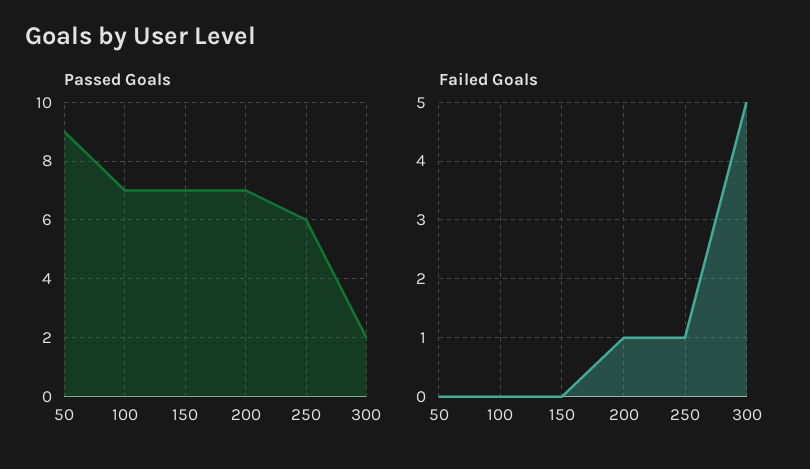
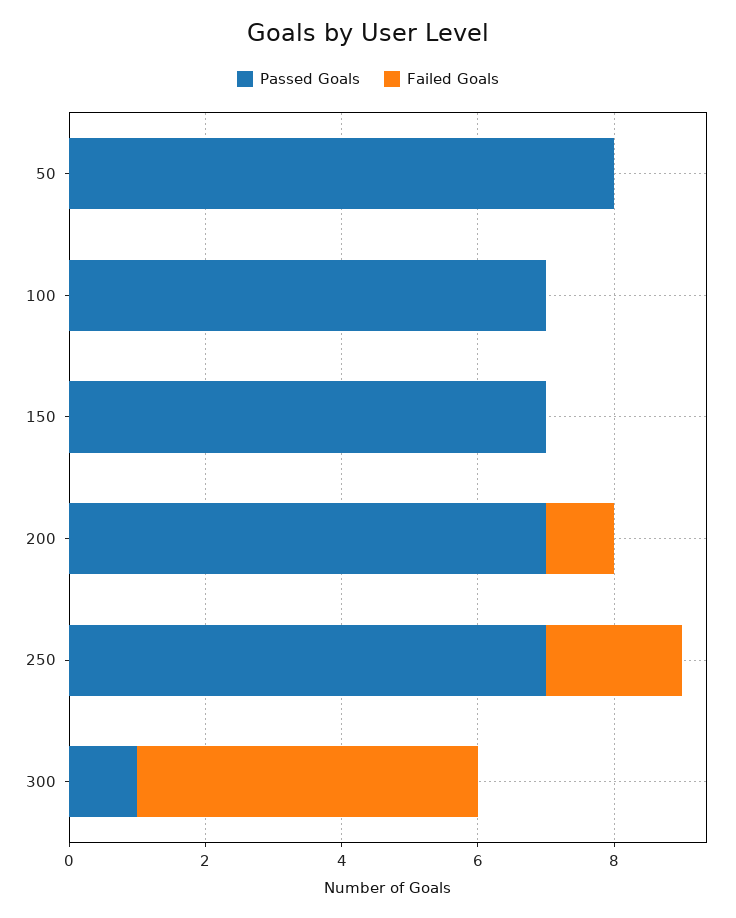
Passed Goals, 50: 9 -> 8
Passed Goals, 250: 6 -> 7
Passed Goals, 300: 2 -> 1
Failed Goals, 250: 1 -> 2

